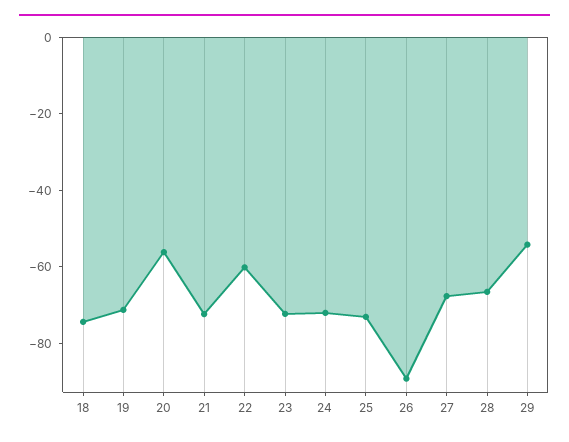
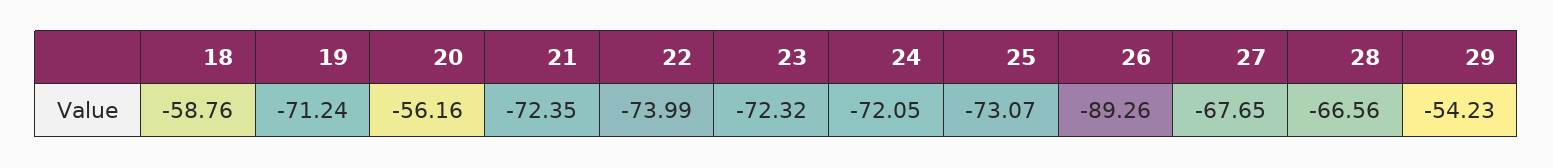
18: -75 -> -58.76
22: -60 -> -73.99

